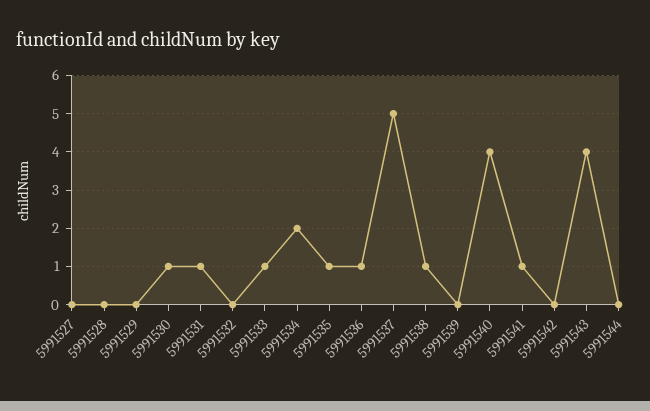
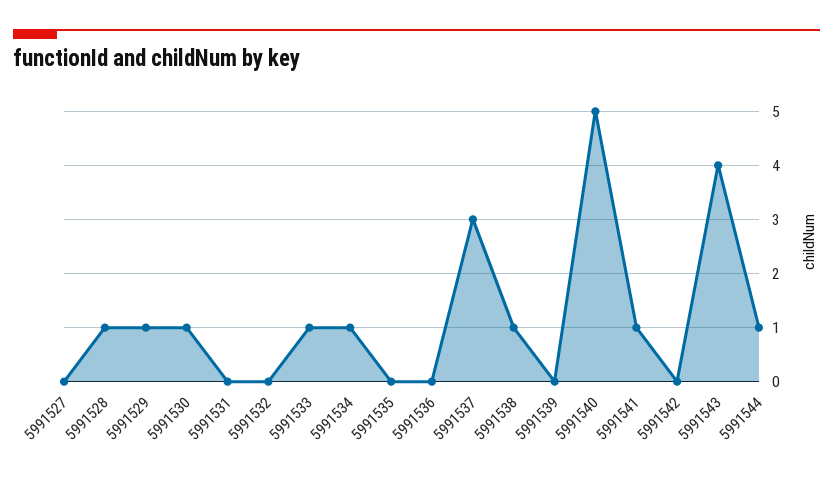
5991528: 0 -> 1
5991529: 0 -> 1
5991531: 1 -> 0
5991534: 2 -> 1
5991535: 1 -> 0
5991536: 1 -> 0
5991537: 5 -> 3
5991540: 4 -> 5
5991544: 0 -> 1

